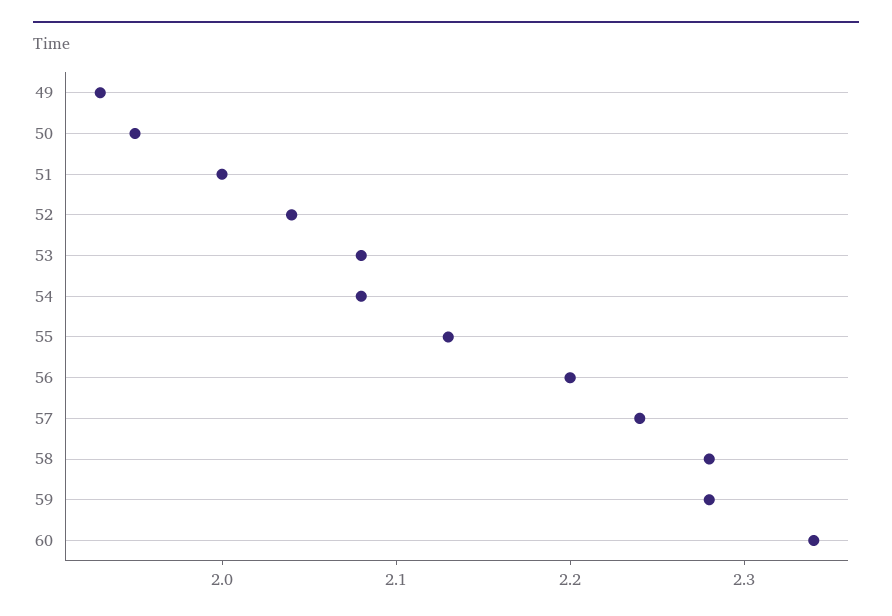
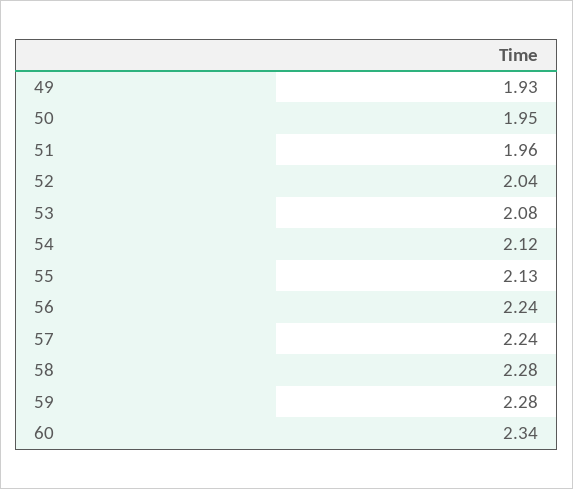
51: 2 -> 1.96
54: 2.08 -> 2.12
56: 2.2 -> 2.24

